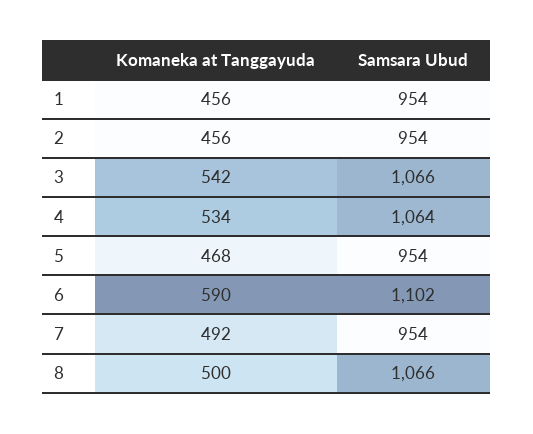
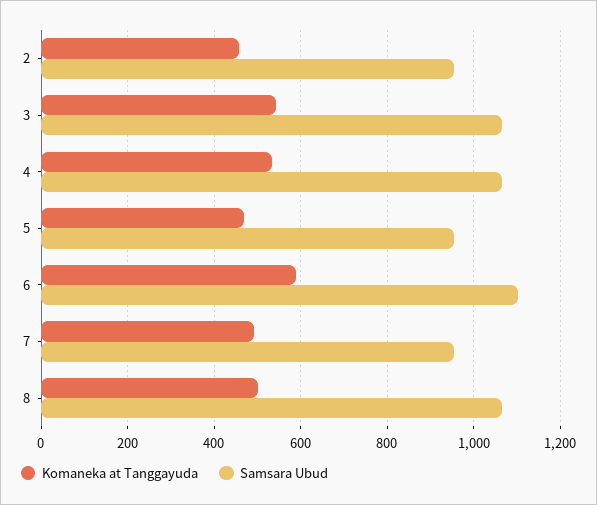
Komaneka at Tanggayuda, 1: 456 -> none
Samsara Ubud, 1: 954 -> none

